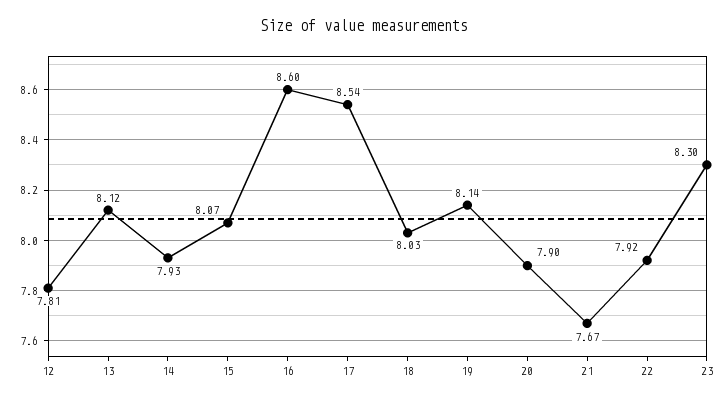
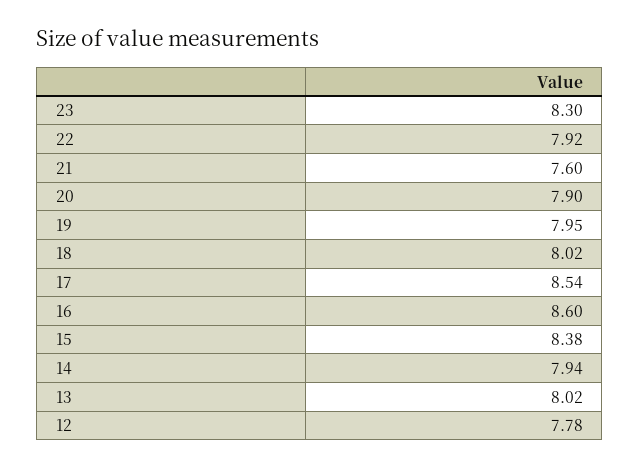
12: 7.81 -> 7.78
13: 8.12 -> 8.02
14: 7.93 -> 7.94
15: 8.07 -> 8.38
18: 8.03 -> 8.02
19: 8.14 -> 7.95
21: 7.67 -> 7.6

